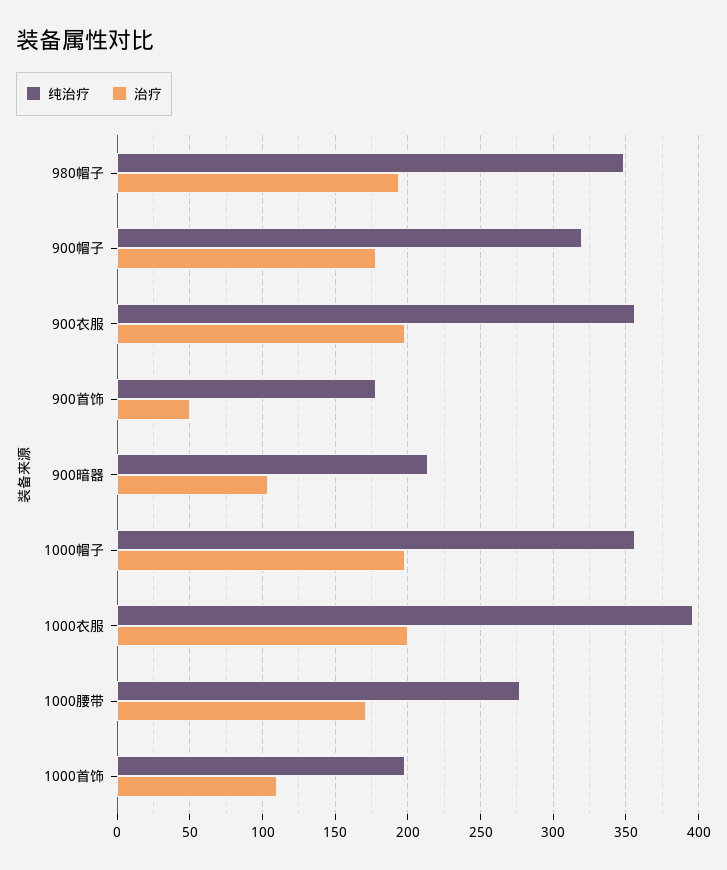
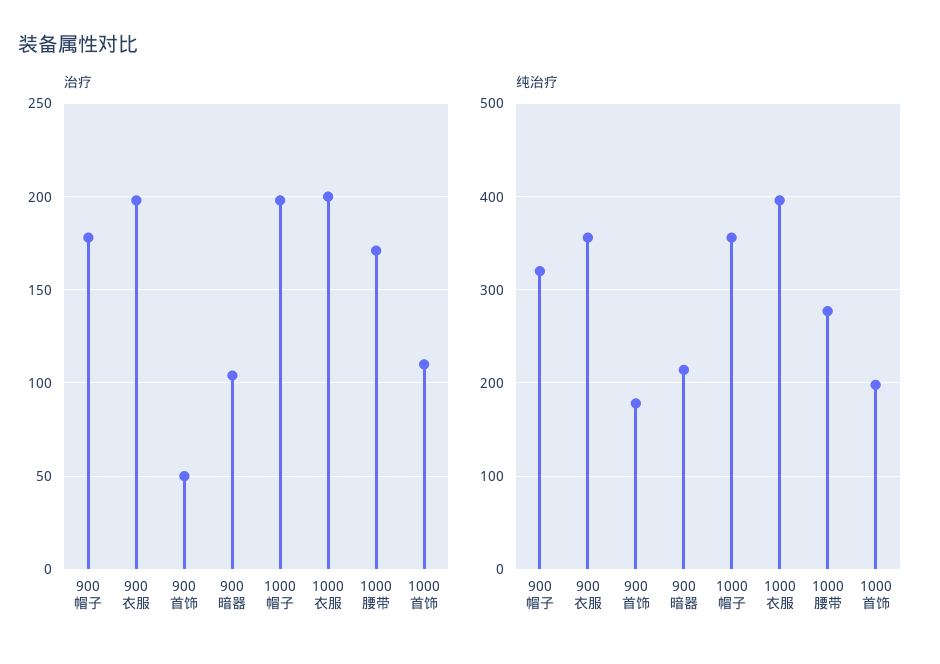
纯治疗, 980帽子: 350 -> none
治疗, 980帽子: 195 -> none

